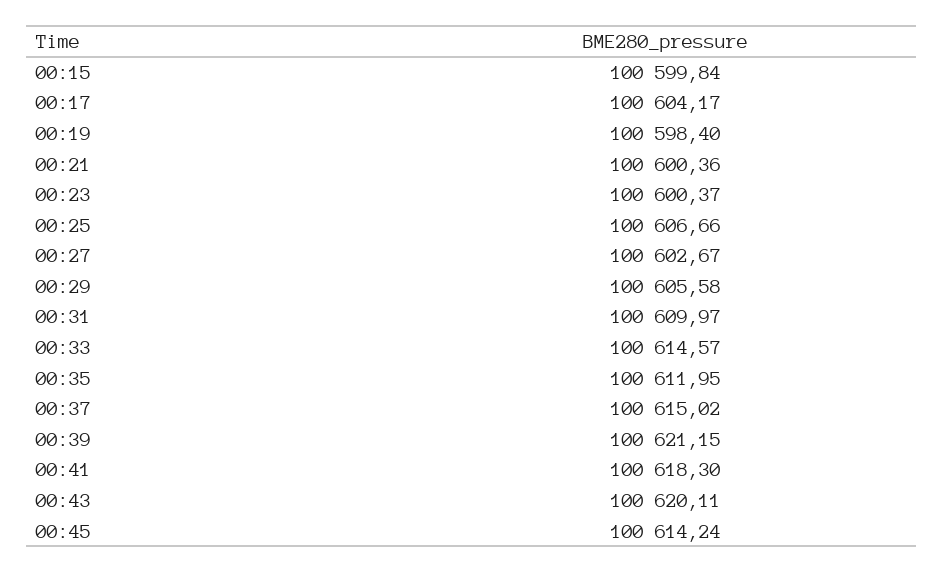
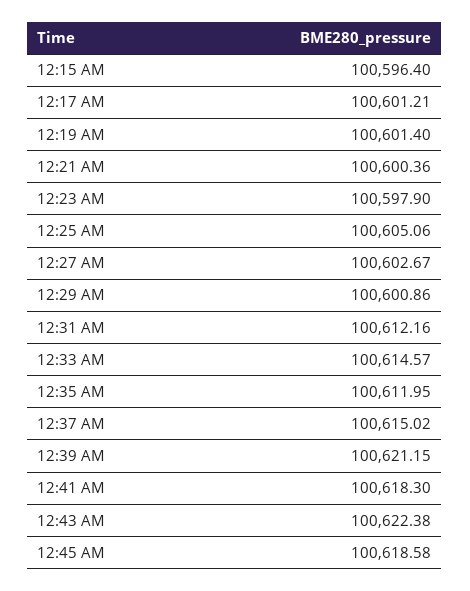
00:15: 100599.84 -> 100596.4
00:17: 100604.17 -> 100601.21
00:19: 100598.4 -> 100601.4
00:23: 100600.37 -> 100597.9
00:25: 100606.66 -> 100605.06
00:29: 100605.58 -> 100600.86
00:31: 100609.97 -> 100612.16
00:43: 100620.11 -> 100622.38
00:45: 100614.24 -> 100618.58

